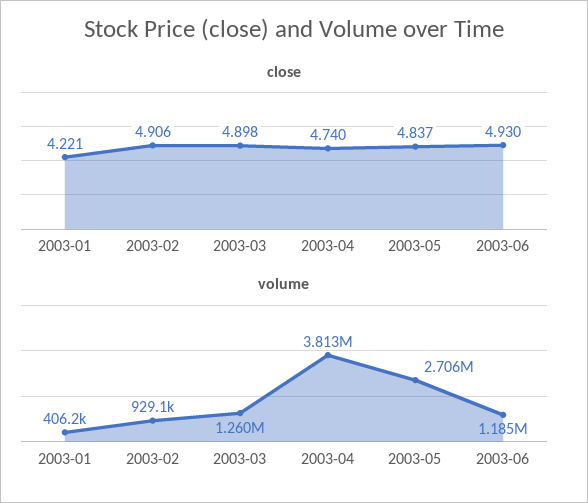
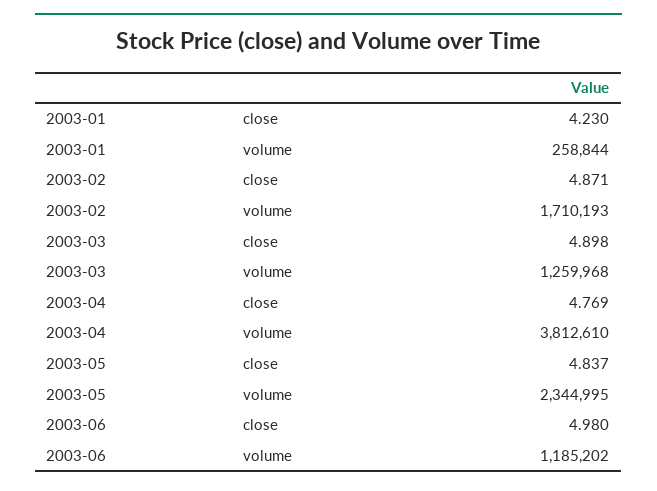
close, 2003-01: 4.221 -> 4.23
close, 2003-02: 4.906 -> 4.871
close, 2003-04: 4.74 -> 4.769
close, 2003-06: 4.93 -> 4.98
volume, 2003-01: 406200 -> 258844
volume, 2003-02: 929100 -> 1710193
volume, 2003-05: 2706000 -> 2344995

